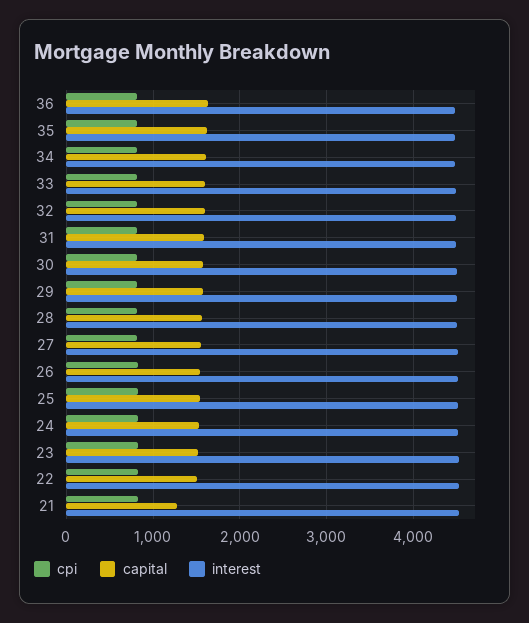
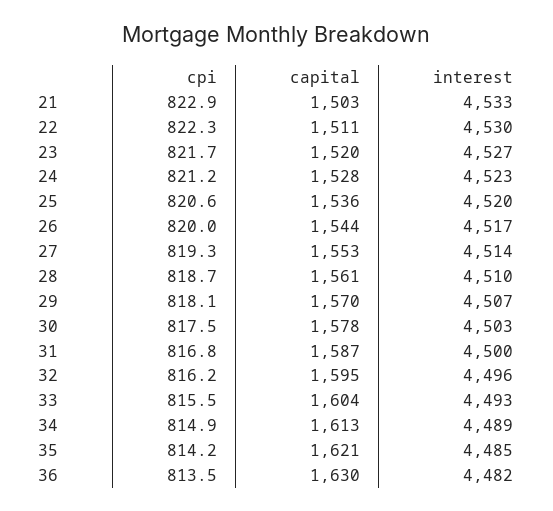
capital, 21: 1300 -> 1503

